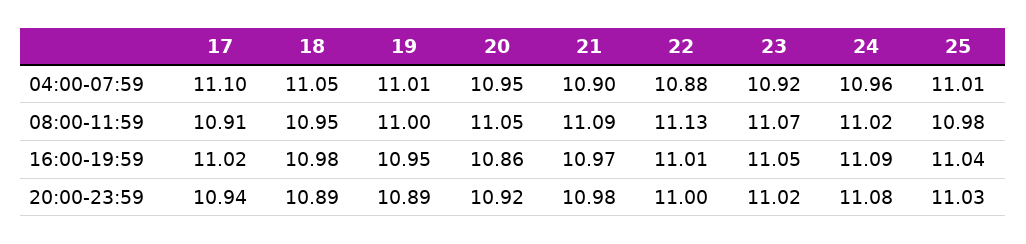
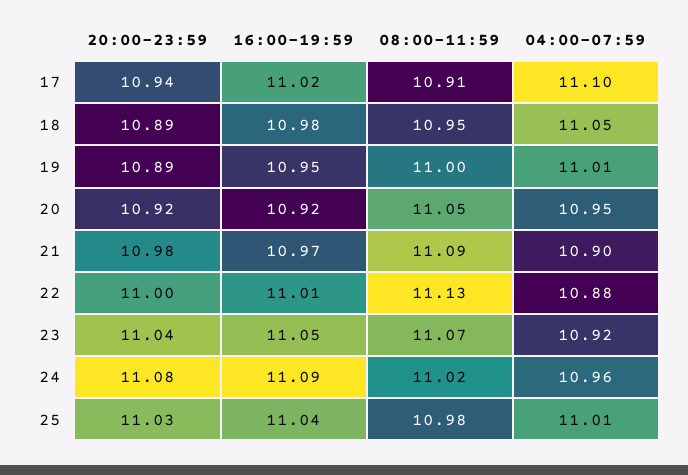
20, 16:00-19:59: 10.86 -> 10.92
23, 20:00-23:59: 11.02 -> 11.04

